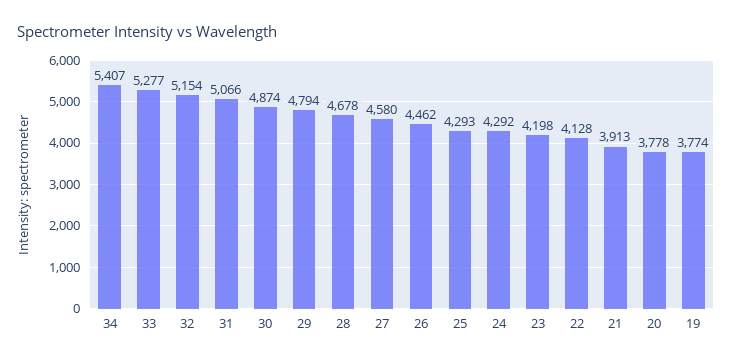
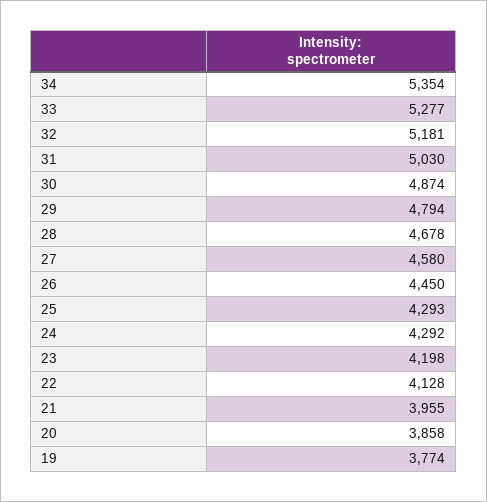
34: 5407 -> 5354
32: 5154 -> 5181
31: 5066 -> 5030
26: 4462 -> 4450
21: 3913 -> 3955
20: 3778 -> 3858

